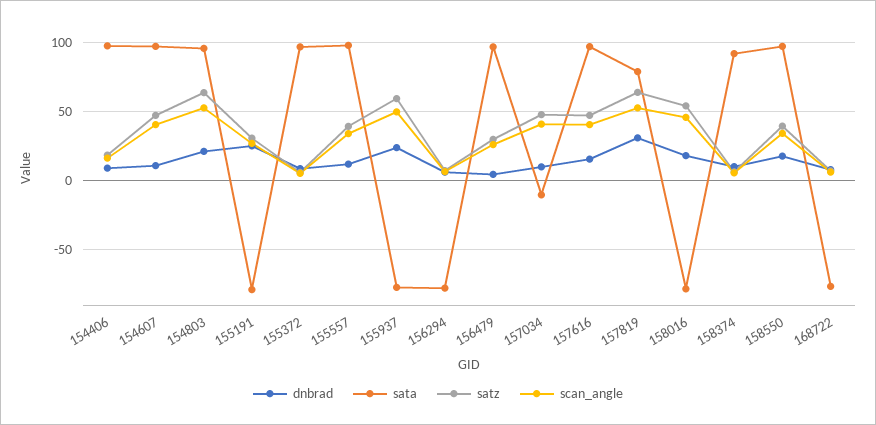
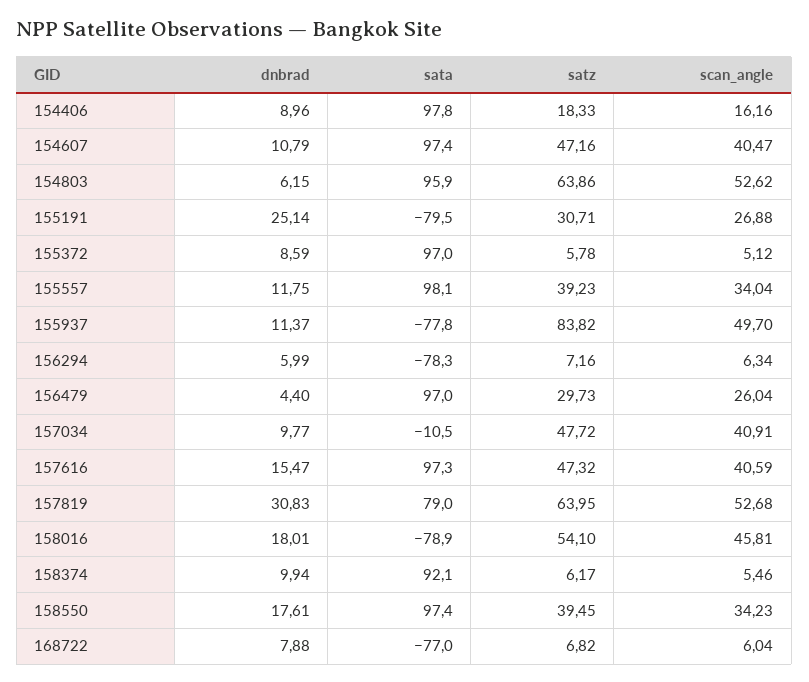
dnbrad, 154803: 20 -> 6.15
dnbrad, 155937: 25 -> 11.37
satz, 155937: 60 -> 83.82

